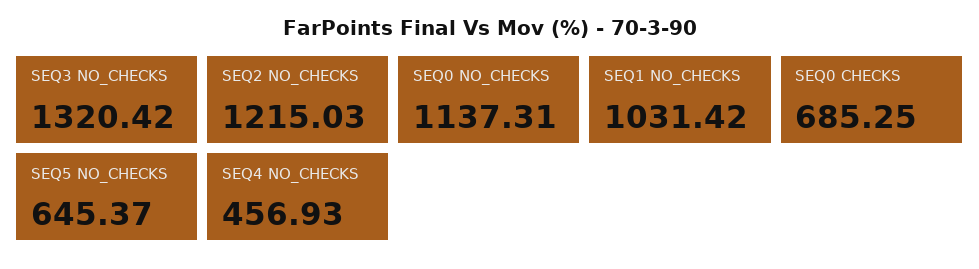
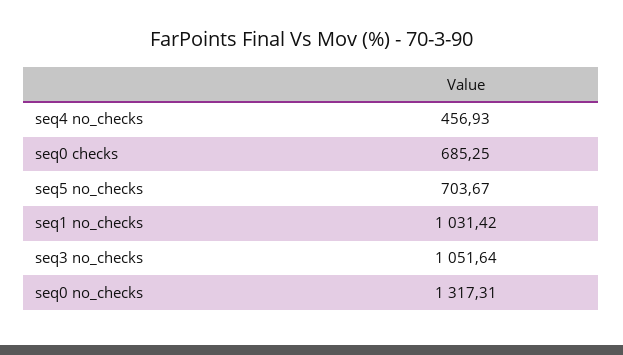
SEQ3 NO_CHECKS: 1320.42 -> 1051.64
SEQ2 NO_CHECKS: 1215.03 -> none
SEQ0 NO_CHECKS: 1137.31 -> 1317.31
SEQ5 NO_CHECKS: 645.37 -> 703.67

